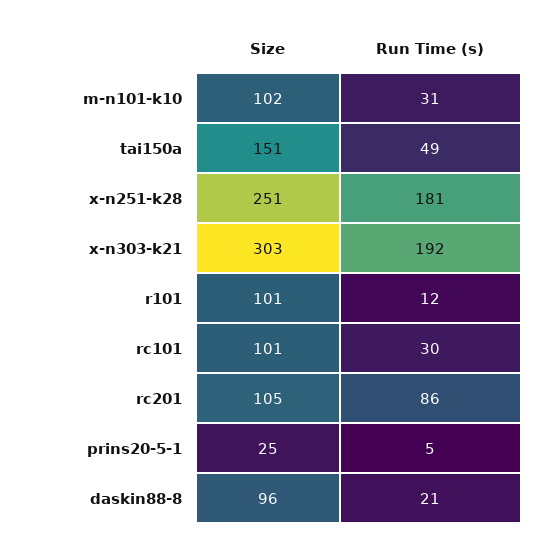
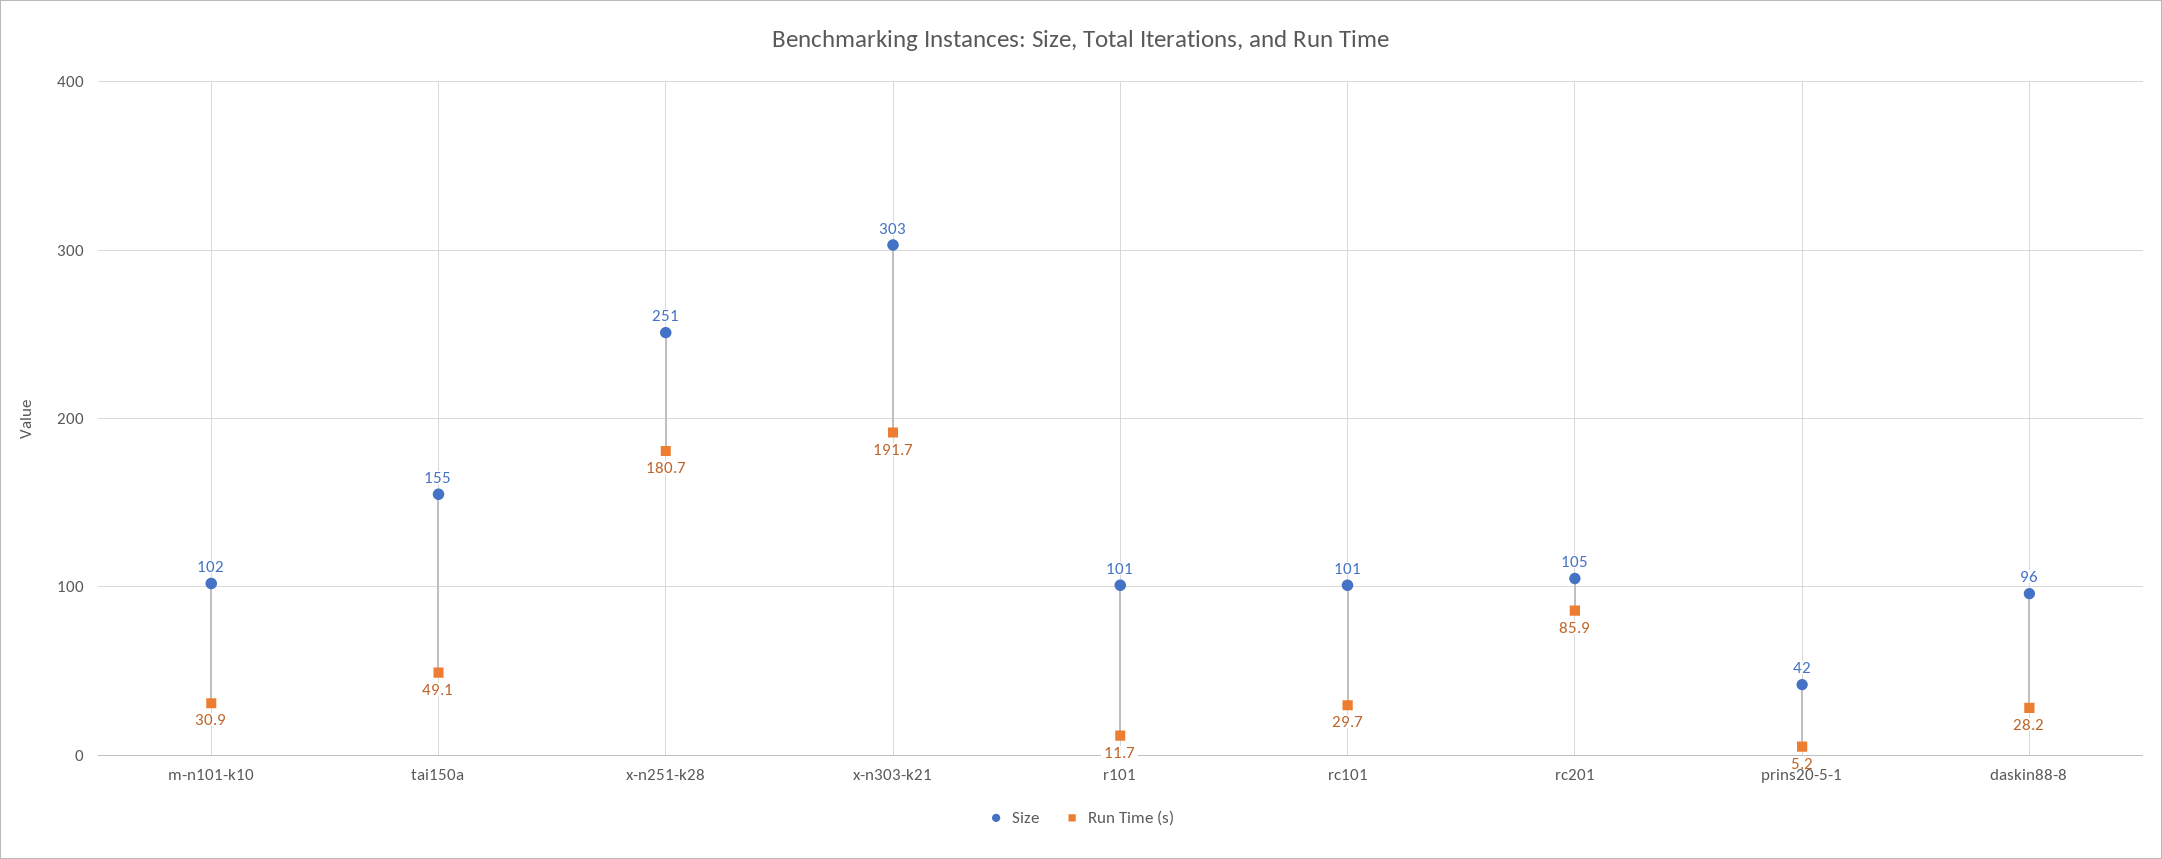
Size, tai150a: 151 -> 155
Size, prins20-5-1: 25 -> 42
Run Time (s), daskin88-8: 21 -> 28.2

